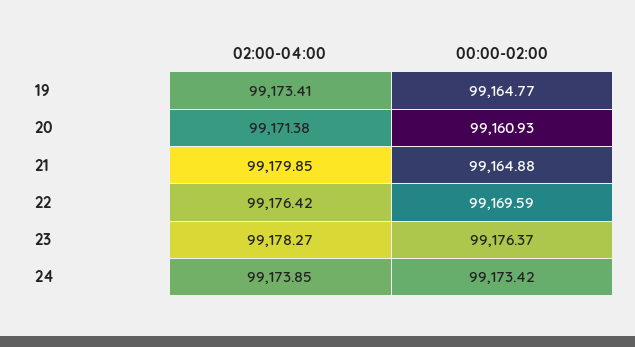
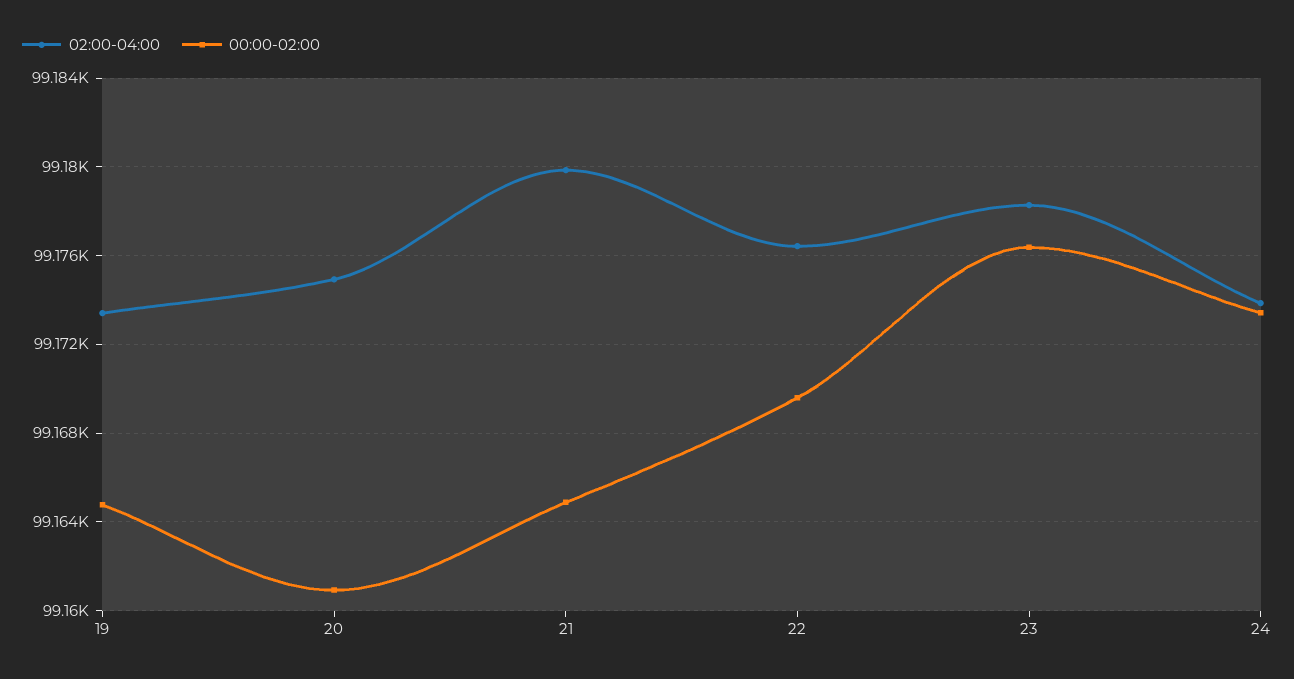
02:00-04:00, 20: 99171.38 -> 99175

